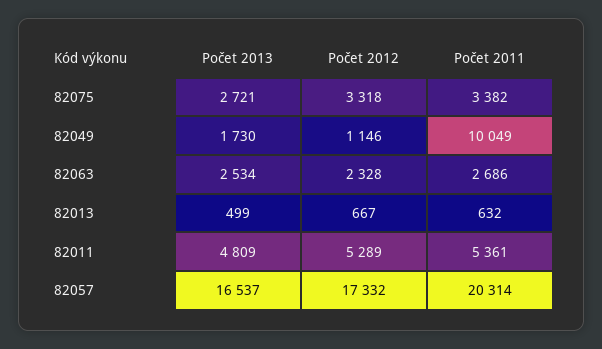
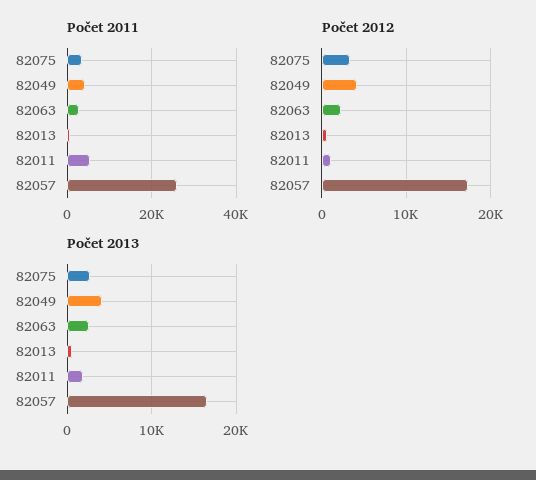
Počet 2013, 82049: 1730 -> 4000
Počet 2012, 82049: 1146 -> 4000
Počet 2011, 82049: 10049 -> 4000
Počet 2013, 82011: 4809 -> 2000
Počet 2012, 82011: 5289 -> 1000
Počet 2011, 82057: 20314 -> 26000

